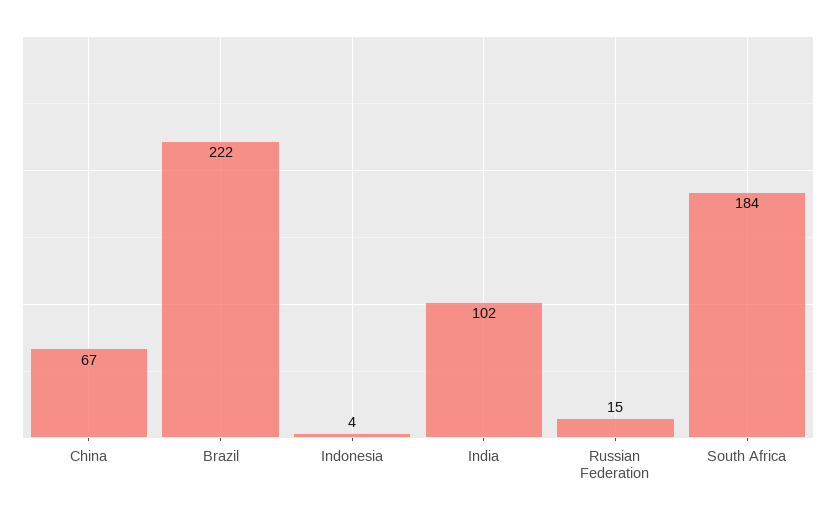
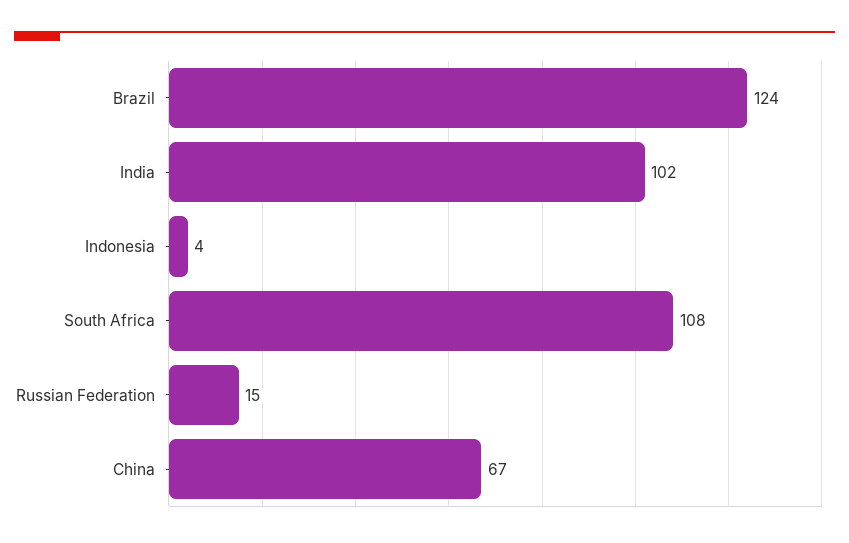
Brazil: 222 -> 124
South Africa: 184 -> 108

